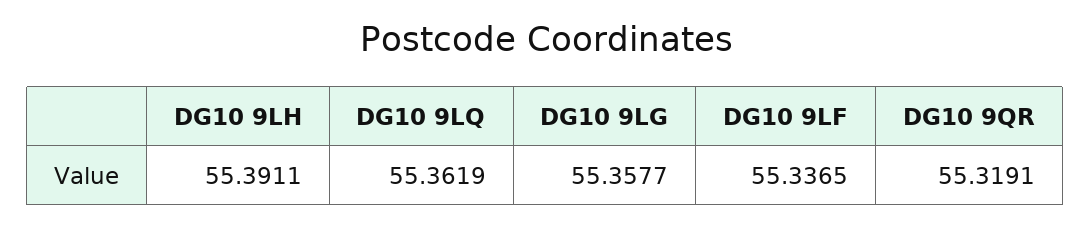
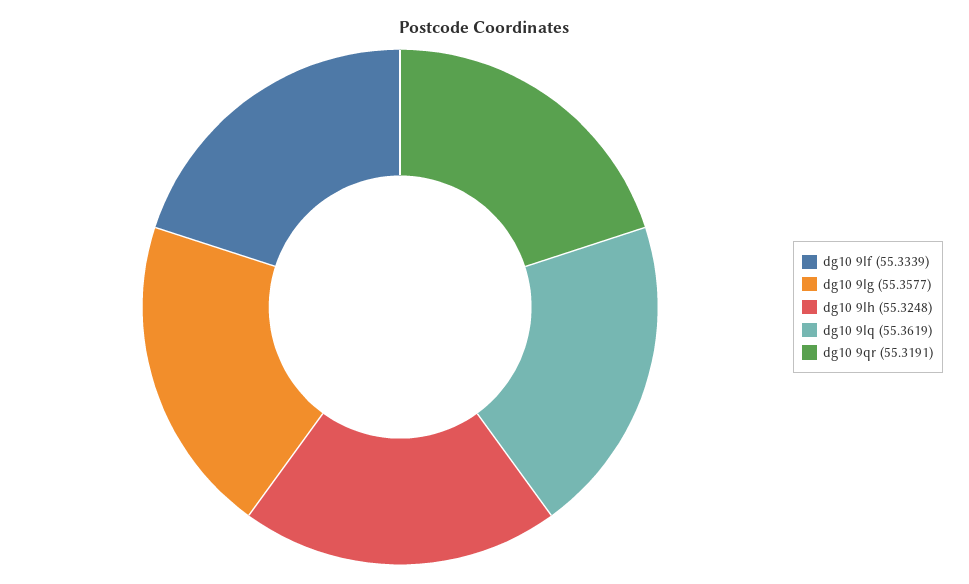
DG10 9LH: 55.3911 -> 55.3248
DG10 9LF: 55.3365 -> 55.3339

